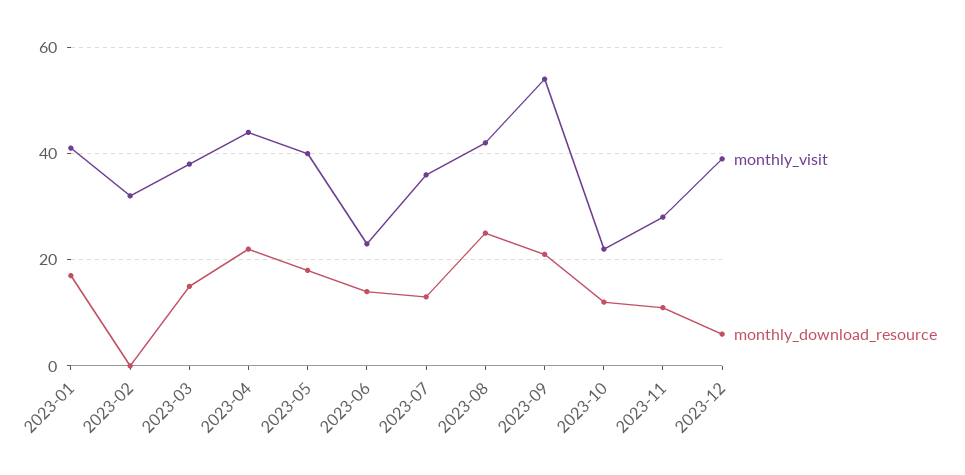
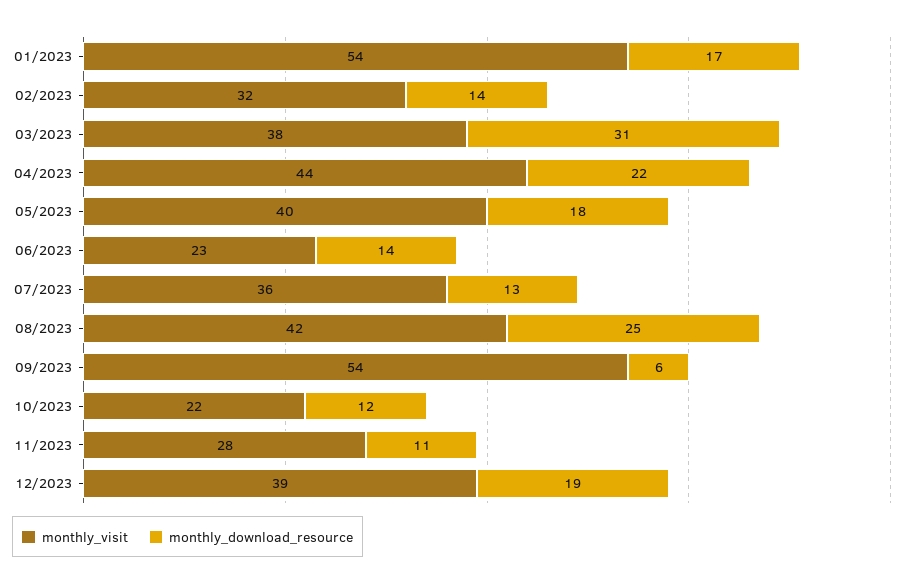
monthly_visit, 2023-01: 40 -> 54
monthly_download_resource, 2023-02: 0 -> 14
monthly_download_resource, 2023-03: 15 -> 31
monthly_download_resource, 2023-09: 20 -> 6
monthly_download_resource, 2023-12: 5 -> 19

